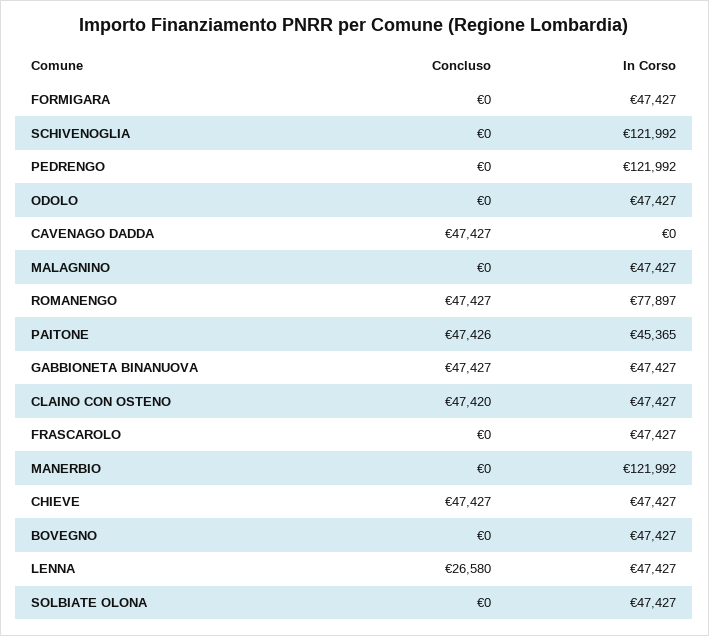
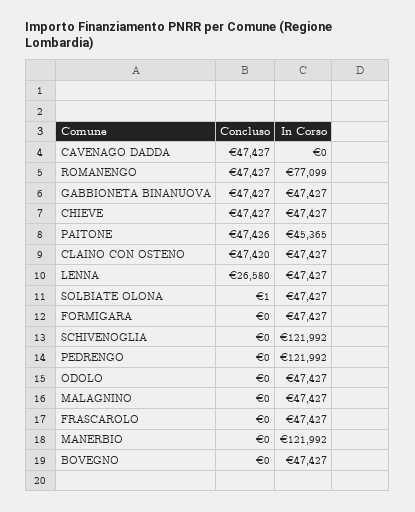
In Corso, ROMANENGO: 77897 -> 77099
Concluso, SOLBIATE OLONA: 0 -> 1

